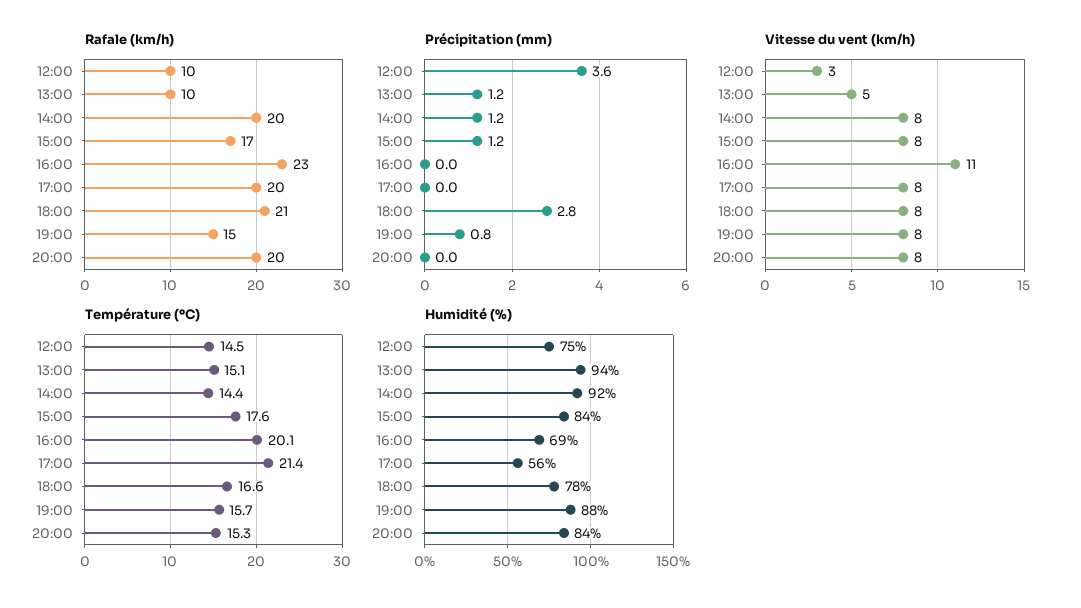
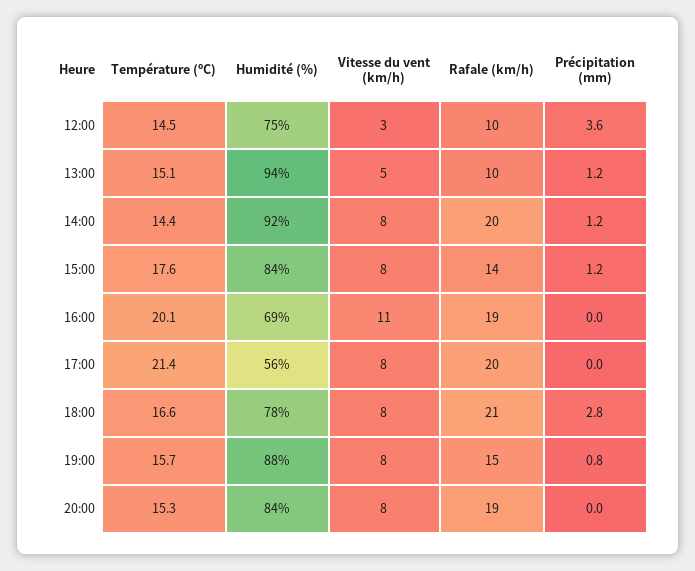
Rafale (km/h), 15:00: 17 -> 14
Rafale (km/h), 16:00: 23 -> 19
Rafale (km/h), 20:00: 20 -> 19

